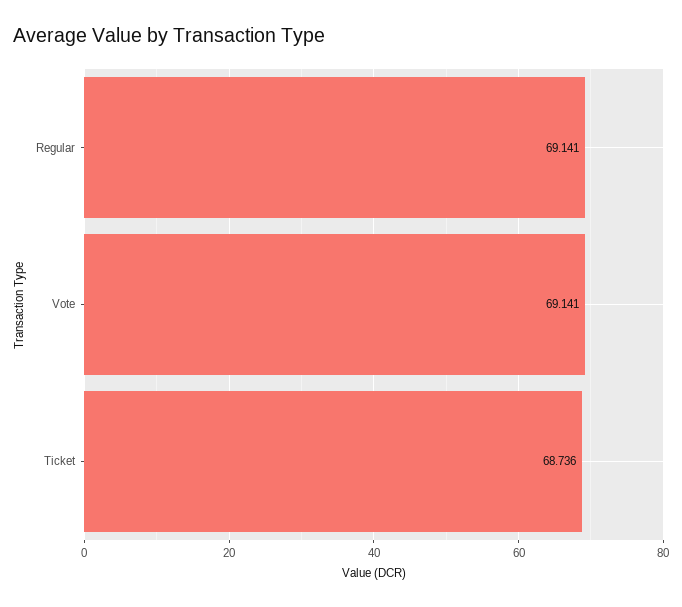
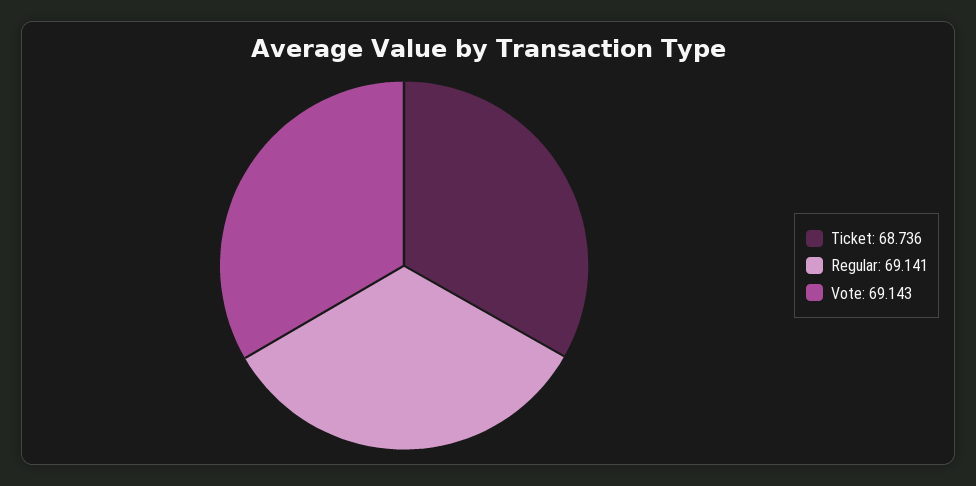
Vote: 69.141 -> 69.143

